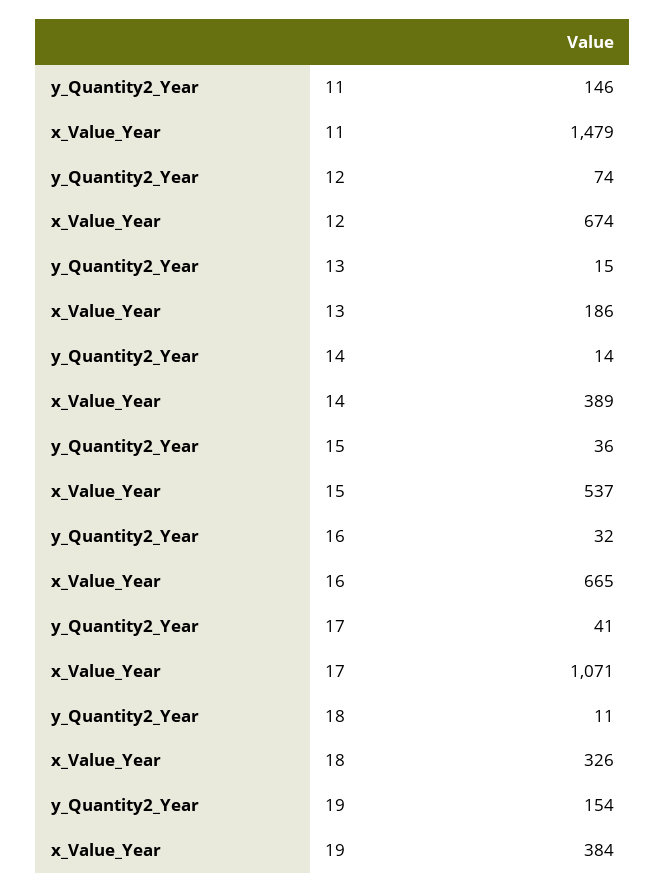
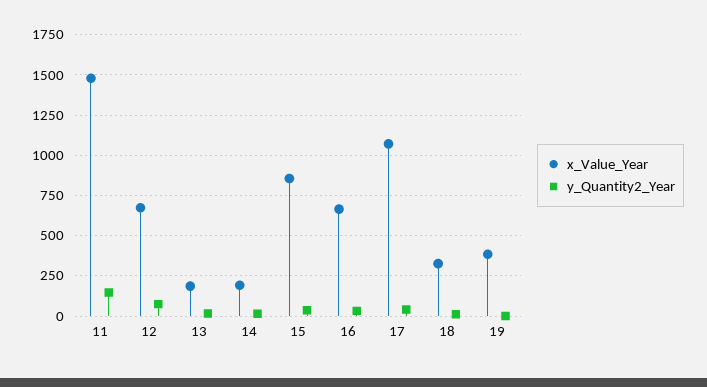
x_Value_Year, 14: 389 -> 200
x_Value_Year, 15: 537 -> 850
y_Quantity2_Year, 19: 154 -> 0

